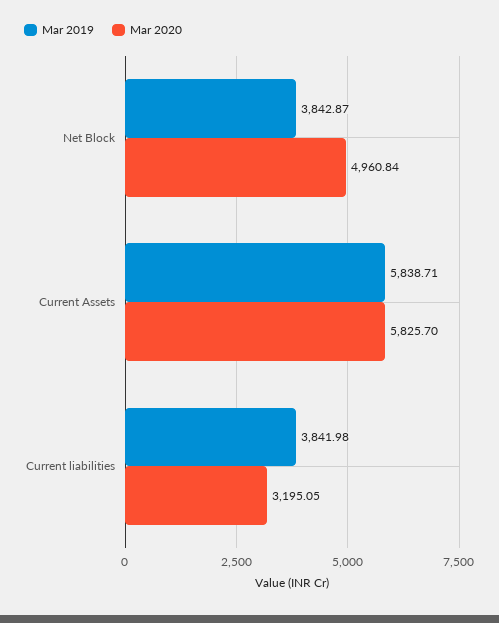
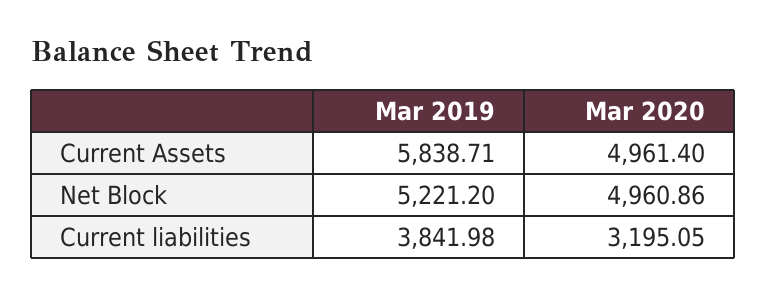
Mar 2019, Net Block: 3842.87 -> 5221.2
Mar 2020, Net Block: 4960.84 -> 4960.86
Mar 2020, Current Assets: 5825.7 -> 4961.4

